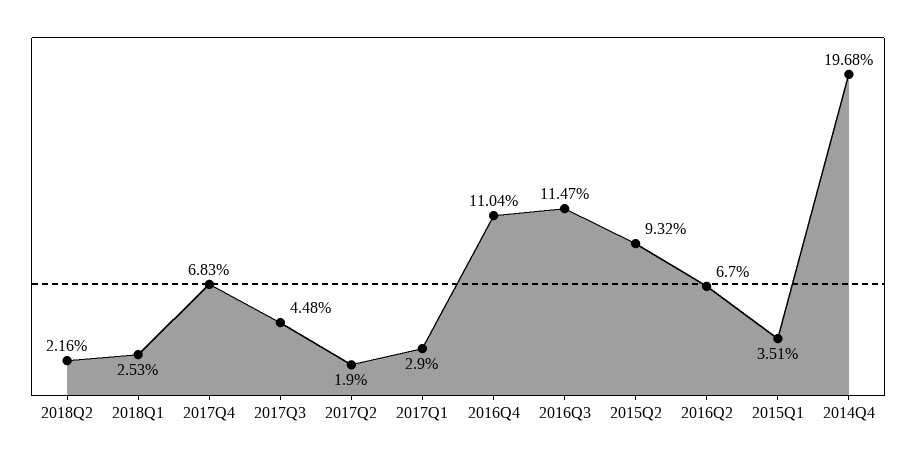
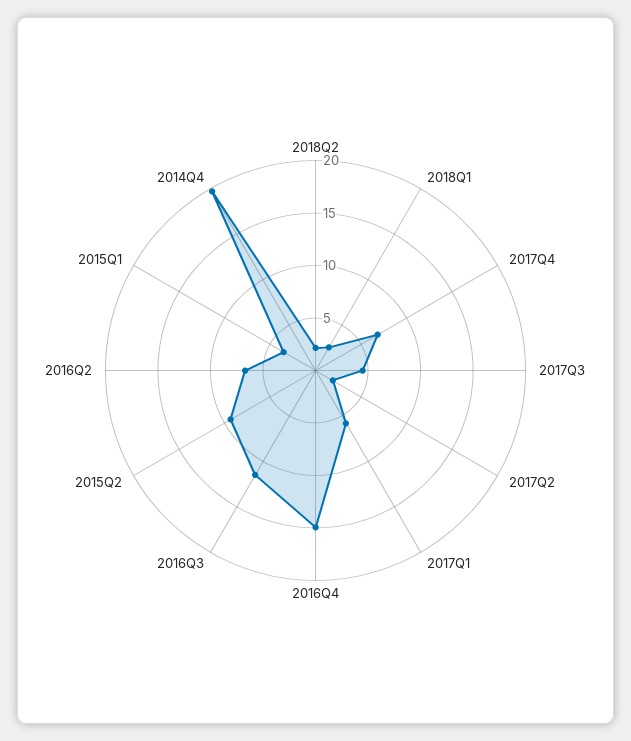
2017Q1: 2.9 -> 6
2016Q4: 11.04 -> 15

